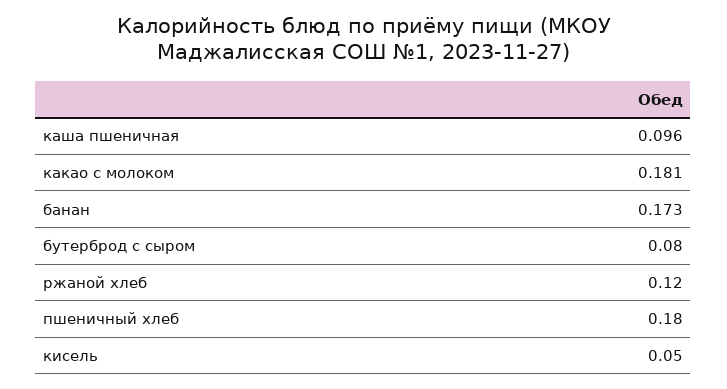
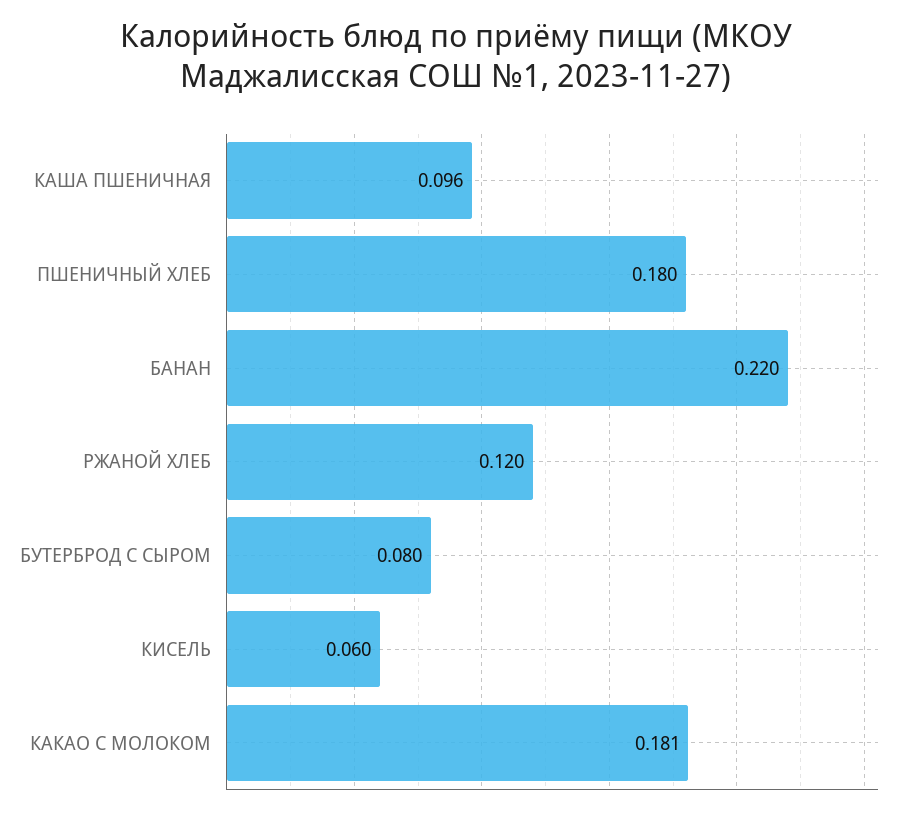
банан: 0.173 -> 0.22
кисель: 0.05 -> 0.06

